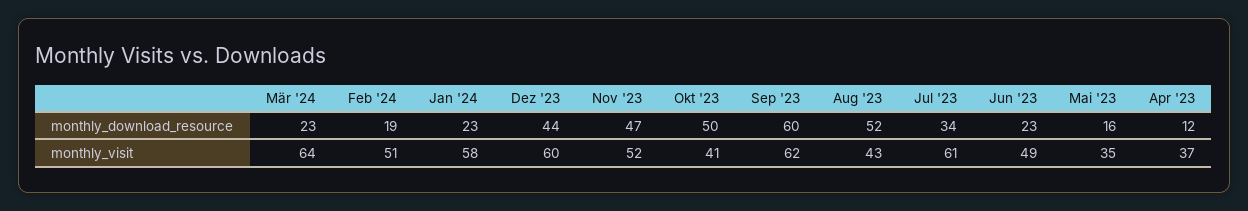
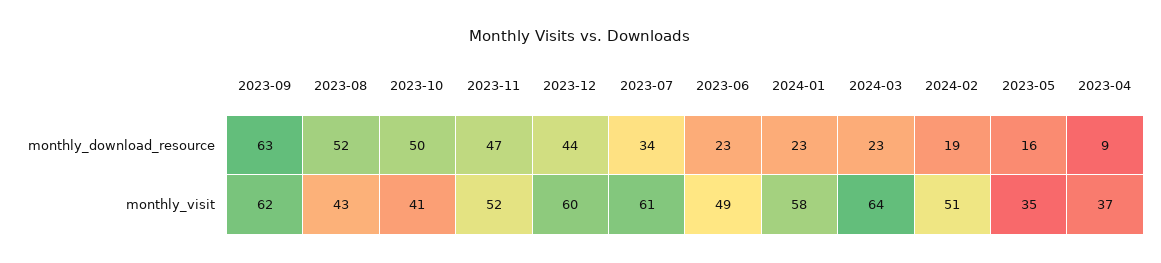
Sep '23, monthly_download_resource: 60 -> 63
Apr '23, monthly_download_resource: 12 -> 9

